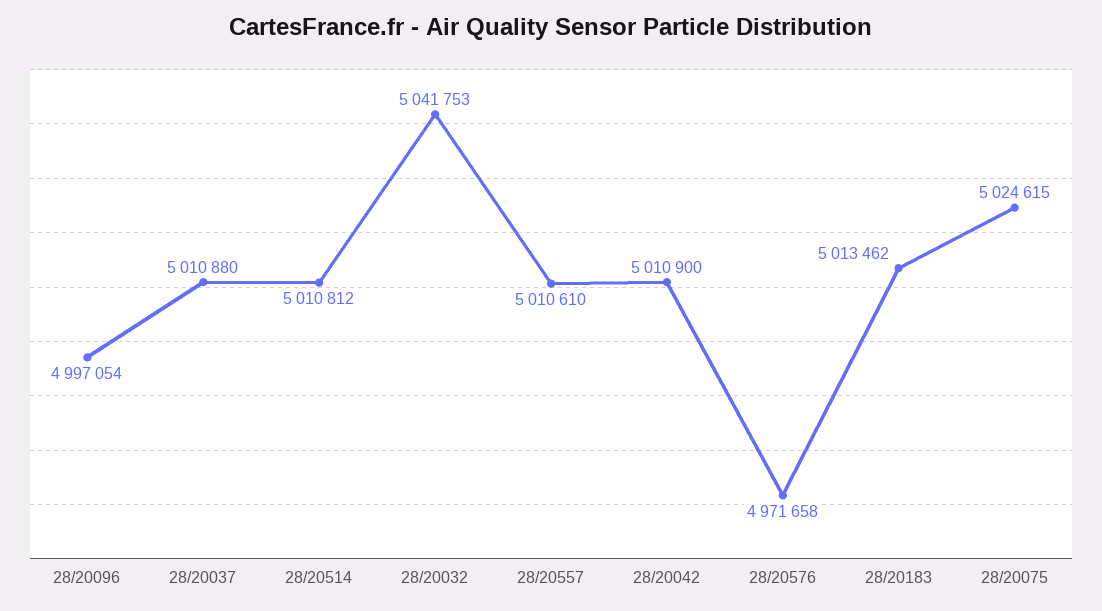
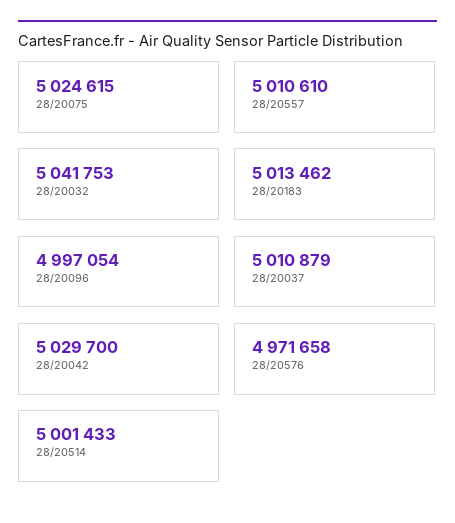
28/20037: 5010880 -> 5010879
28/20514: 5010812 -> 5001433
28/20042: 5010900 -> 5029700

